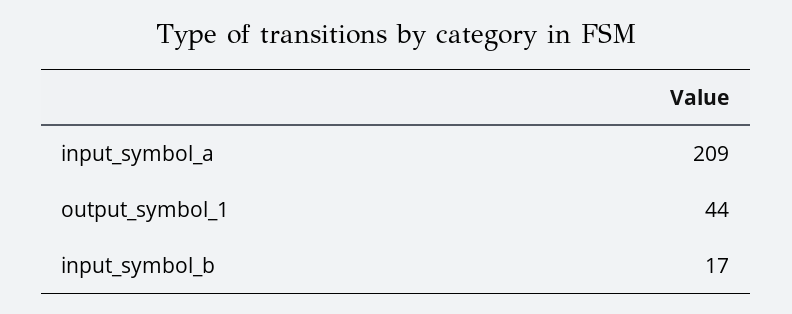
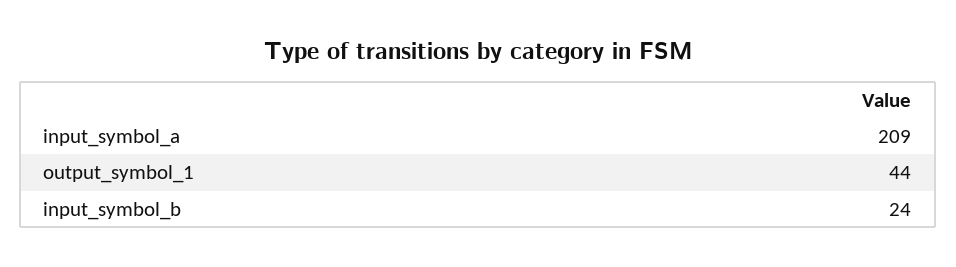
input_symbol_b: 17 -> 24

